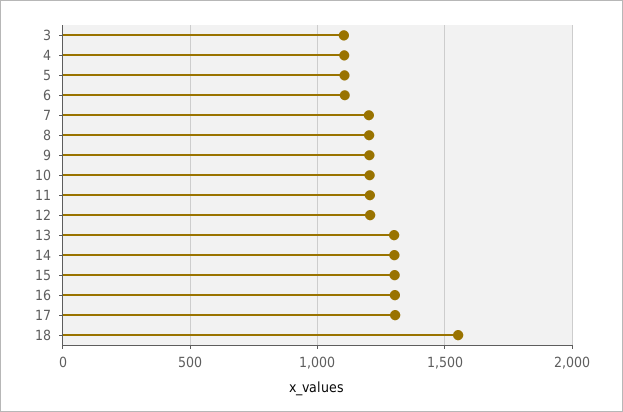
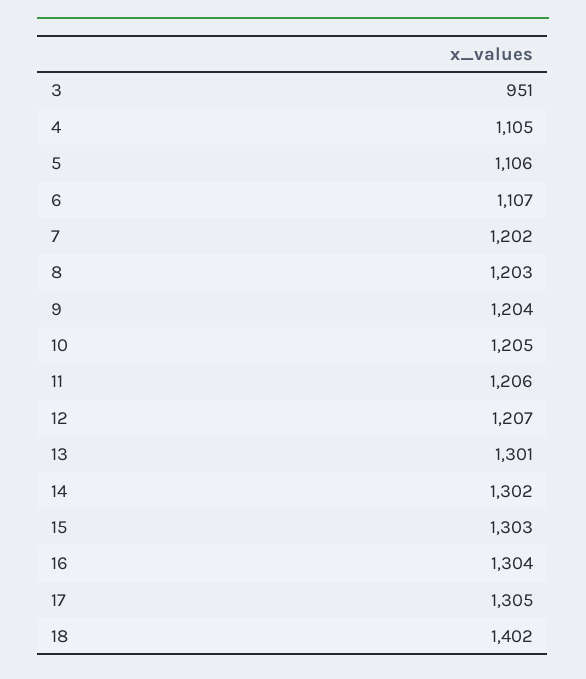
3: 1100 -> 951
18: 1550 -> 1402

